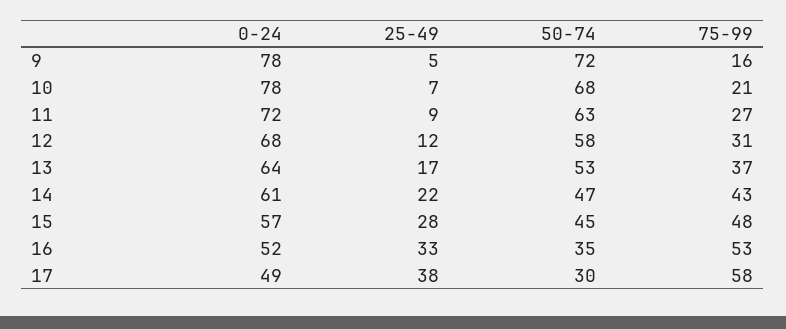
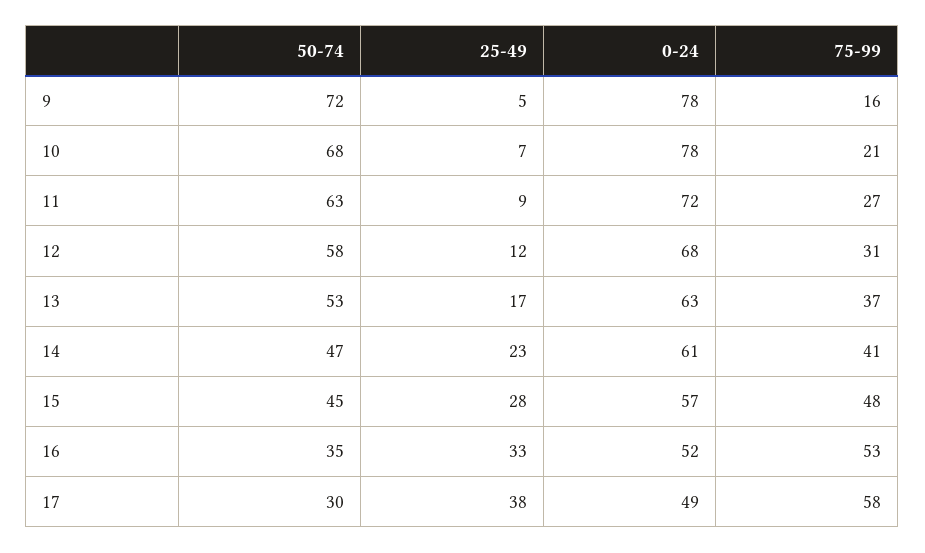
0-24, 13: 64 -> 63
25-49, 14: 22 -> 23
75-99, 14: 43 -> 41

